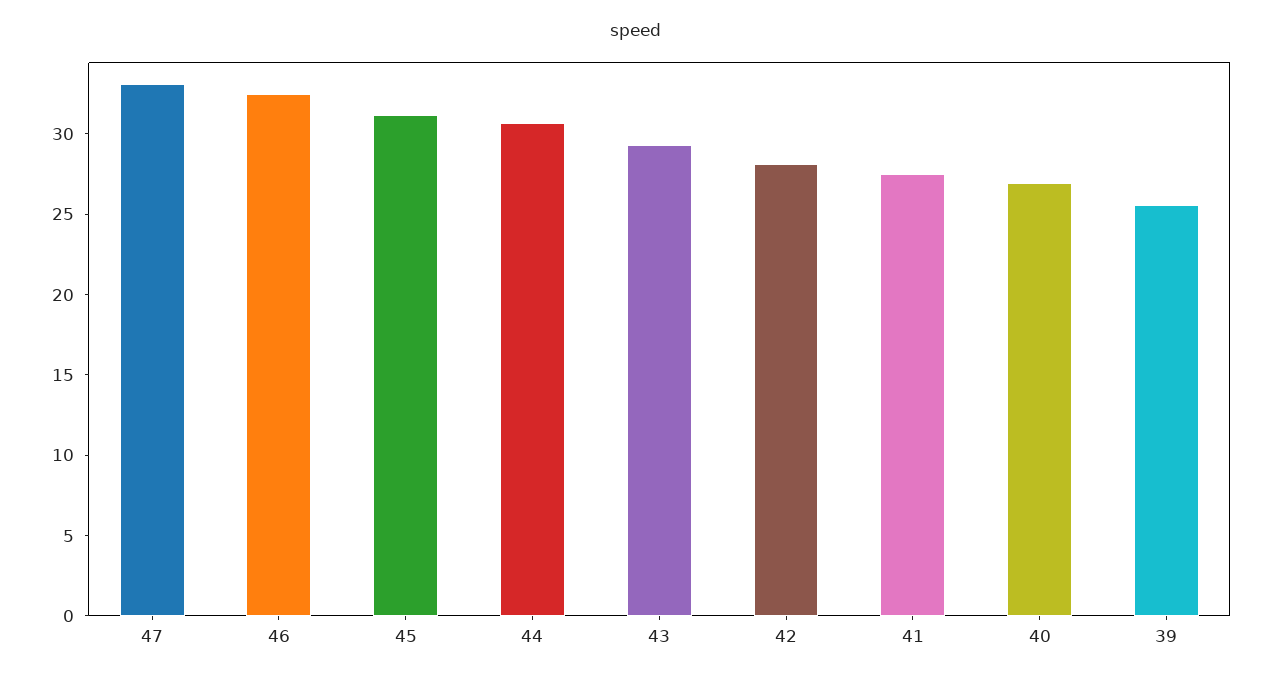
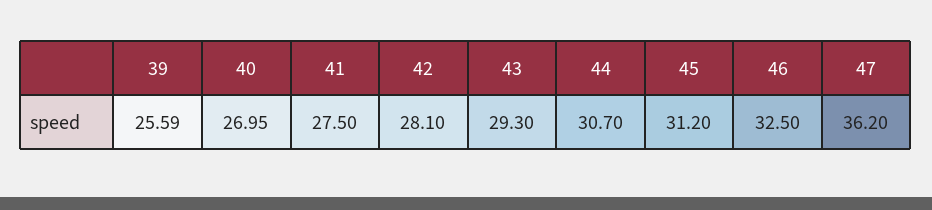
47: 33 -> 36.2

